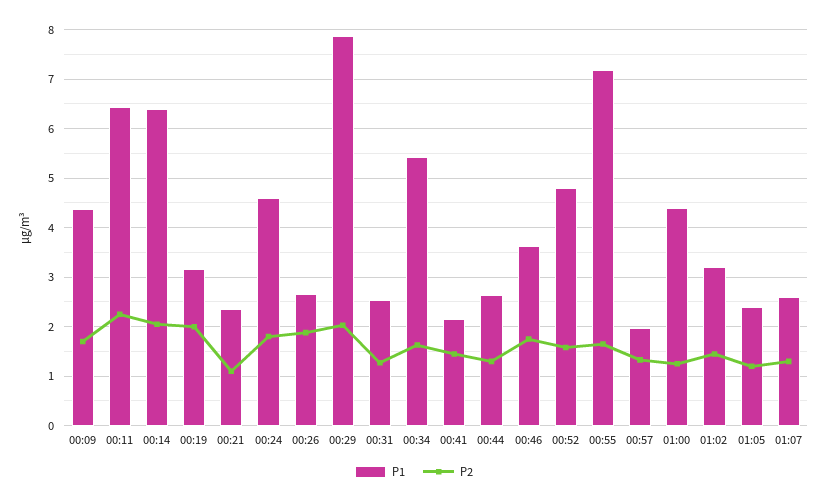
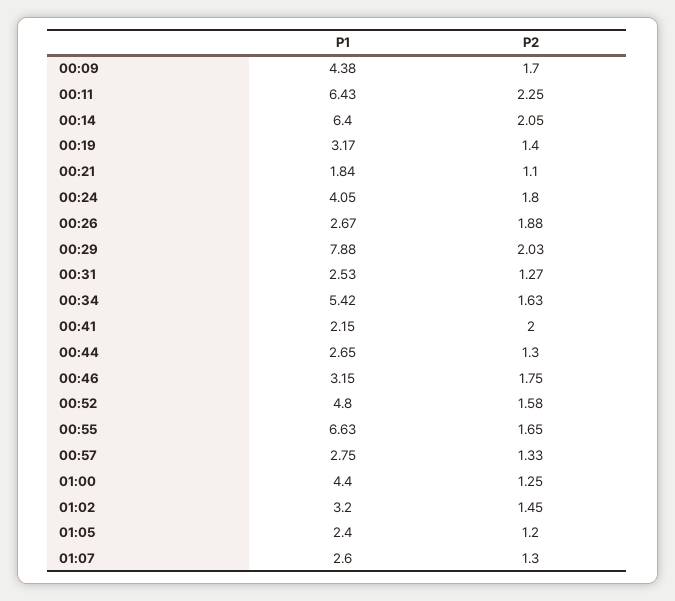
P2, 00:19: 2 -> 1.4
P1, 00:21: 2.4 -> 1.84
P1, 00:24: 4.6 -> 4.05
P2, 00:41: 1.4 -> 2
P1, 00:46: 3.6 -> 3.15
P1, 00:55: 7.2 -> 6.63
P1, 00:57: 2 -> 2.75

